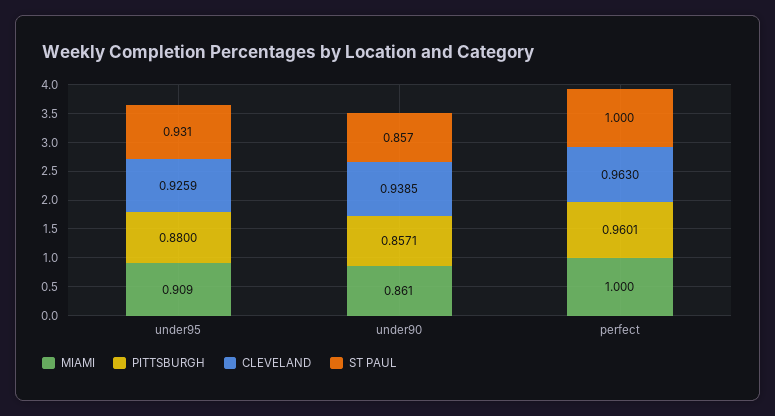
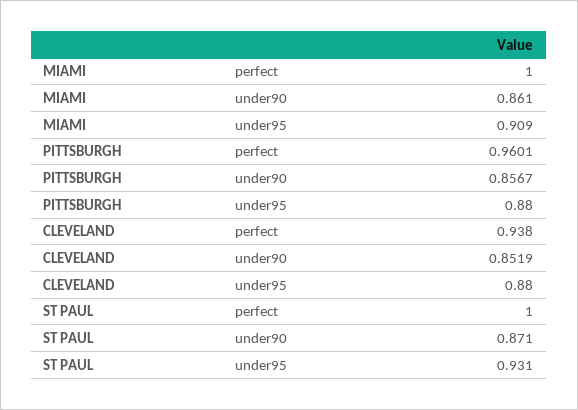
CLEVELAND, under95: 0.9259 -> 0.88
PITTSBURGH, under90: 0.8571 -> 0.8567
CLEVELAND, under90: 0.9385 -> 0.8519
ST PAUL, under90: 0.857 -> 0.871
CLEVELAND, perfect: 0.963 -> 0.938

